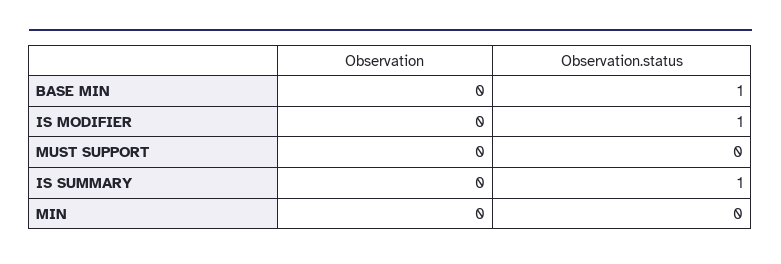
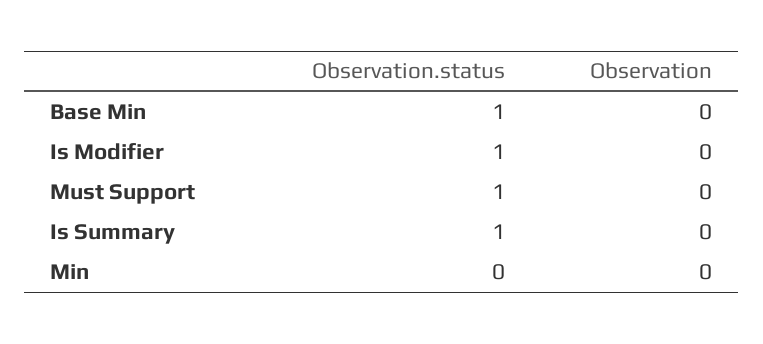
Observation.status, MUST SUPPORT: 0 -> 1

